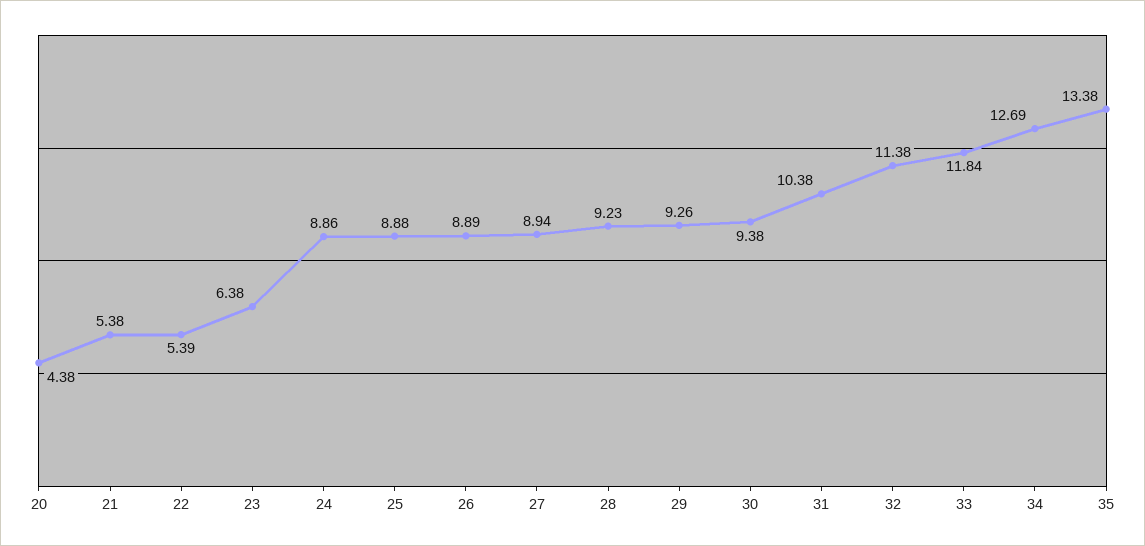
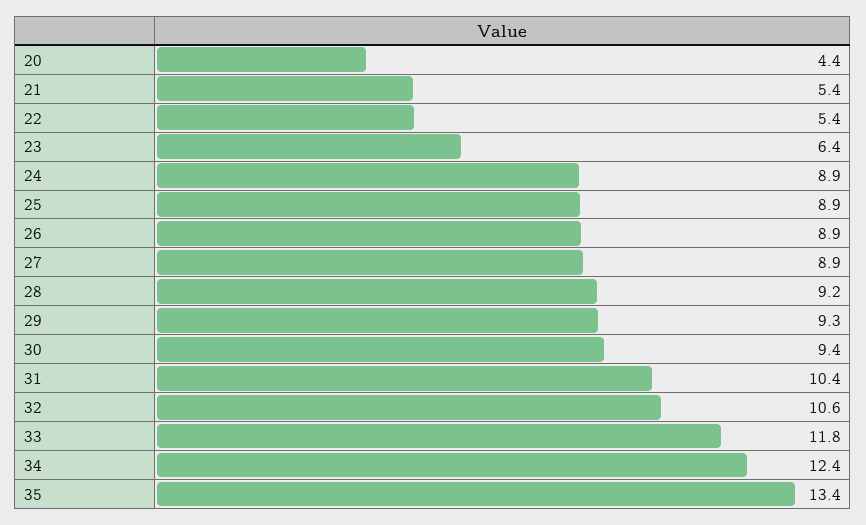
32: 11.38 -> 10.6
34: 12.69 -> 12.4

